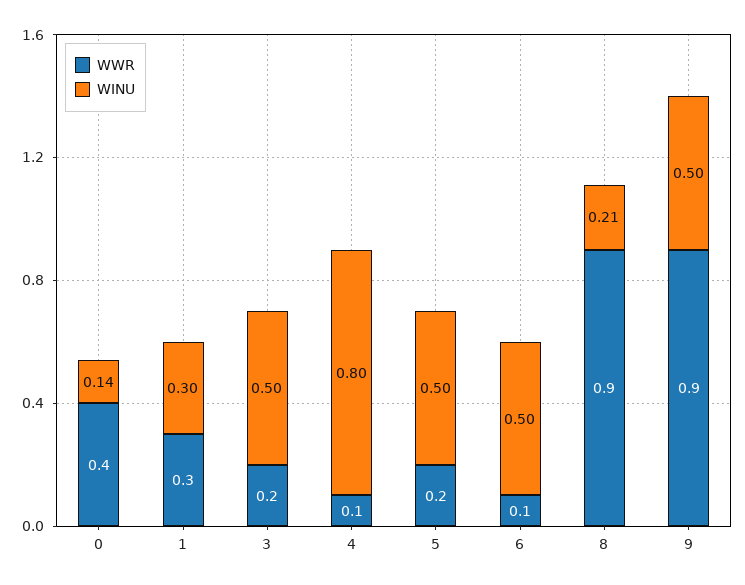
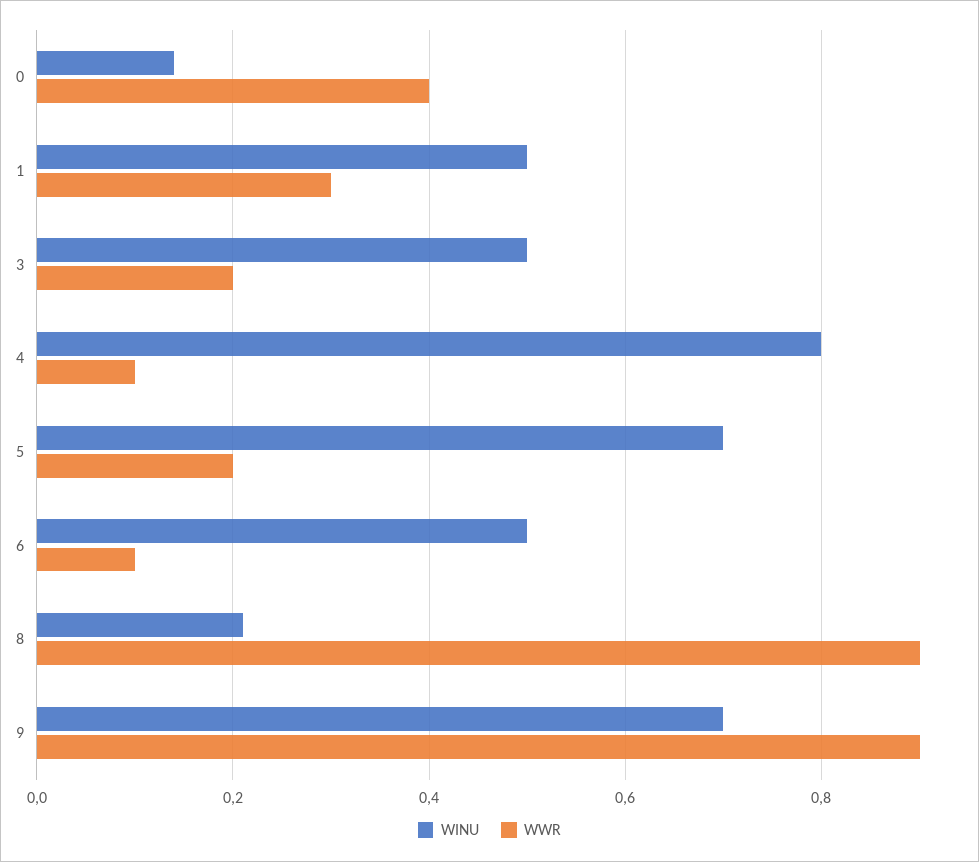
WINU, 1: 0.3 -> 0.5
WINU, 5: 0.5 -> 0.7
WINU, 9: 0.5 -> 0.7

